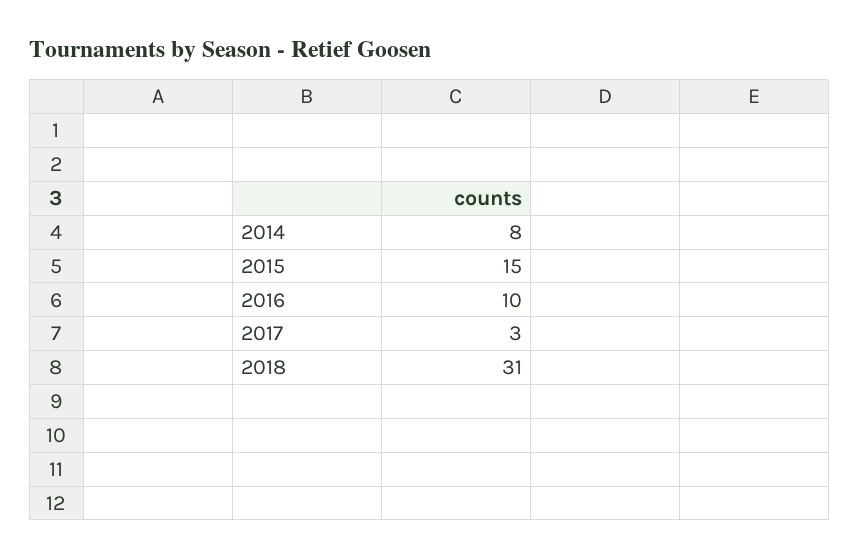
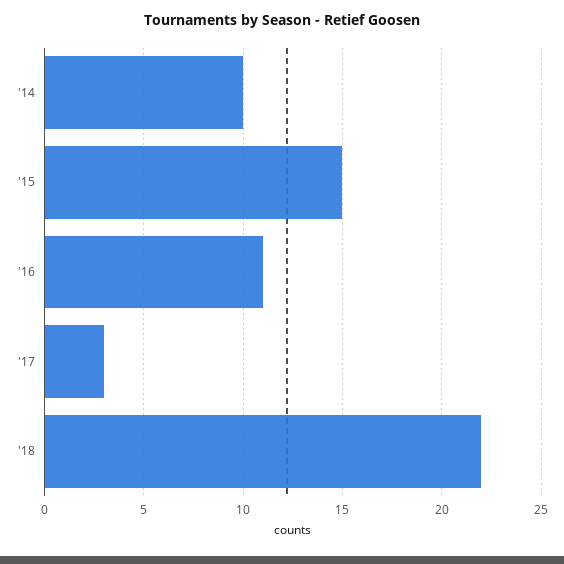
2014: 8 -> 10
2016: 10 -> 11
2018: 31 -> 22

